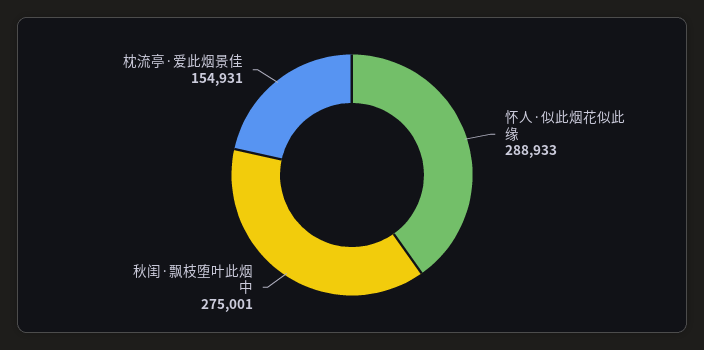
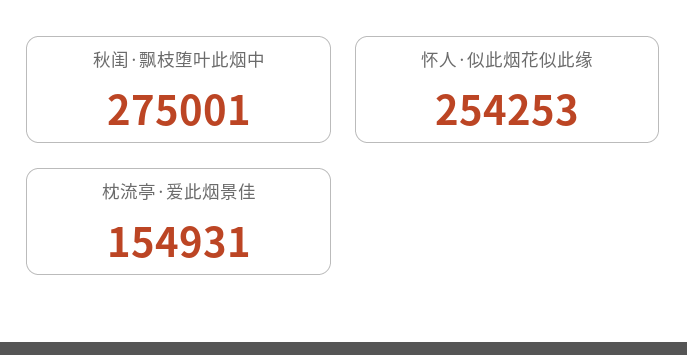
怀人·似此烟花似此缘: 288933 -> 254253

